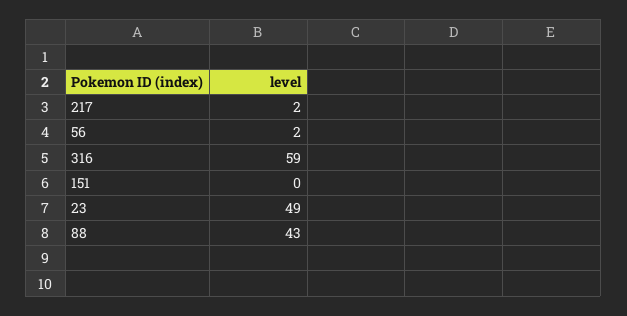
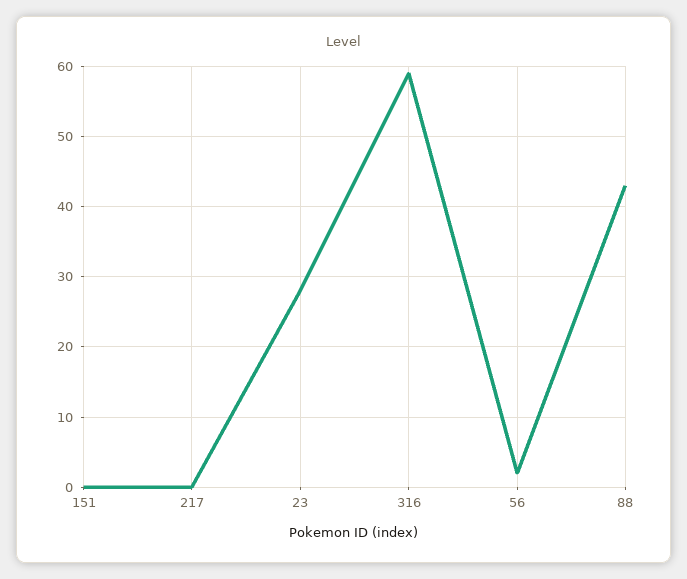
217: 2 -> 0
23: 49 -> 28

